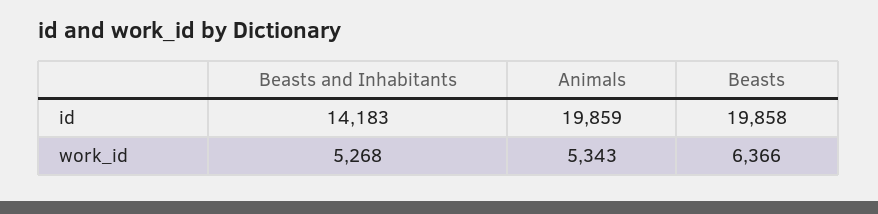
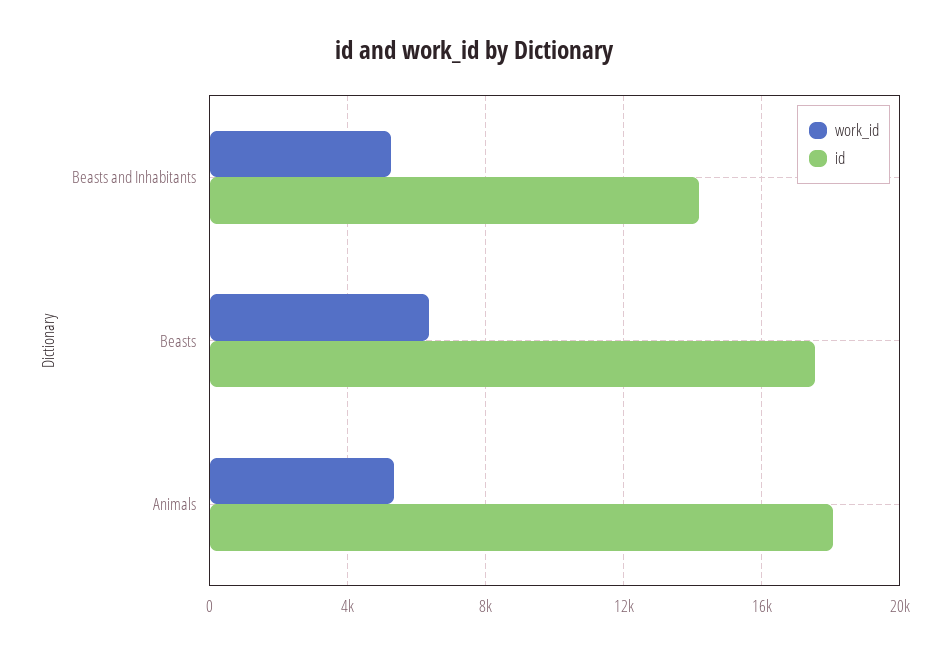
id, Animals: 19859 -> 18000
id, Beasts: 19858 -> 17500

